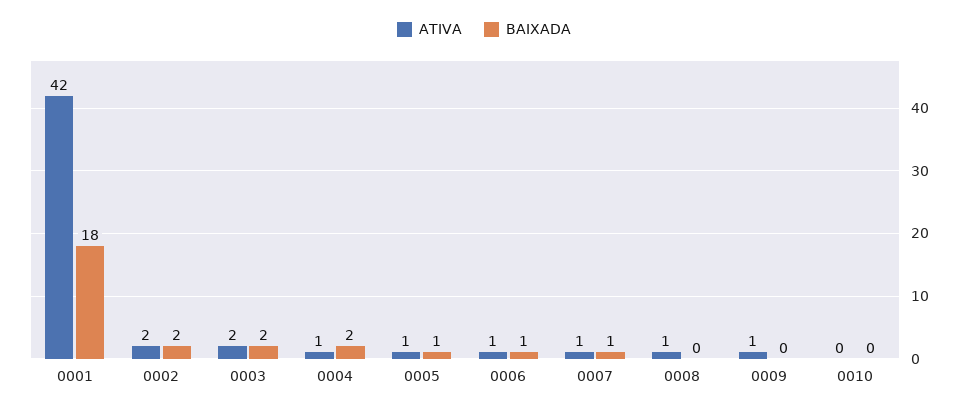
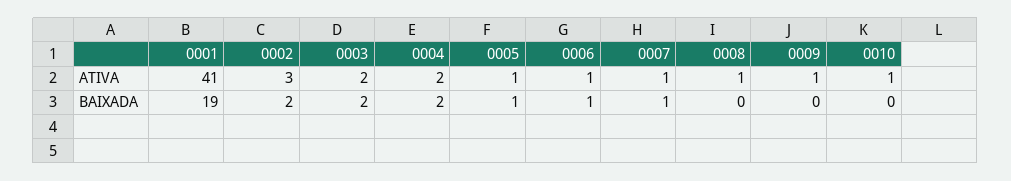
ATIVA, 0001: 42 -> 41
BAIXADA, 0001: 18 -> 19
ATIVA, 0002: 2 -> 3
ATIVA, 0004: 1 -> 2
ATIVA, 0010: 0 -> 1

